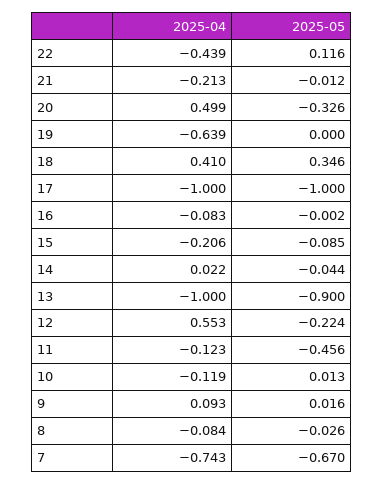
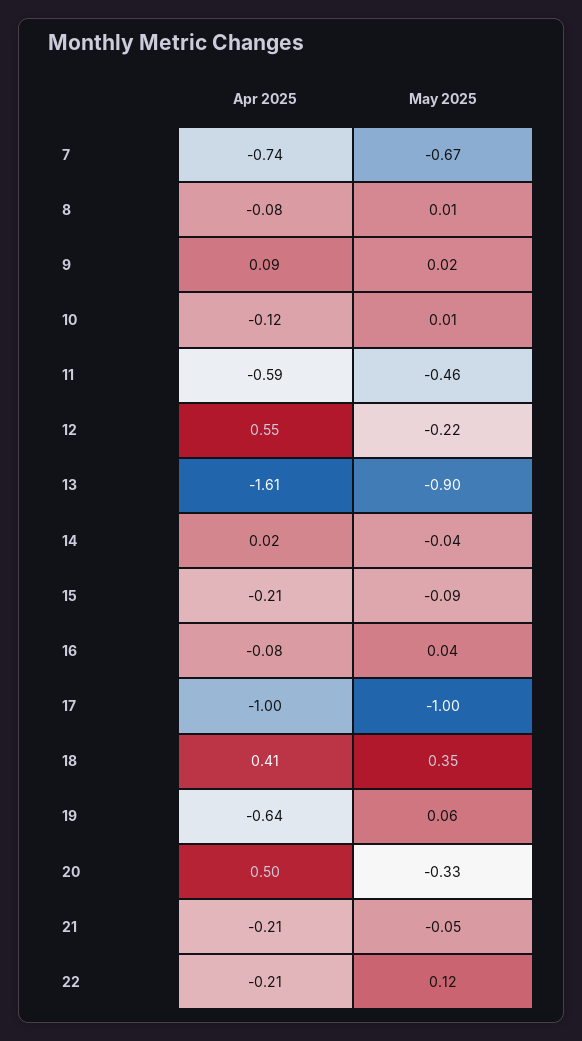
2025-04, 22: -0.439 -> -0.21
2025-05, 21: -0.012 -> -0.05
2025-05, 19: 0 -> 0.06
2025-05, 16: -0.002 -> 0.04
2025-04, 13: -1 -> -1.61
2025-04, 11: -0.123 -> -0.59
2025-05, 8: -0.026 -> 0.01

